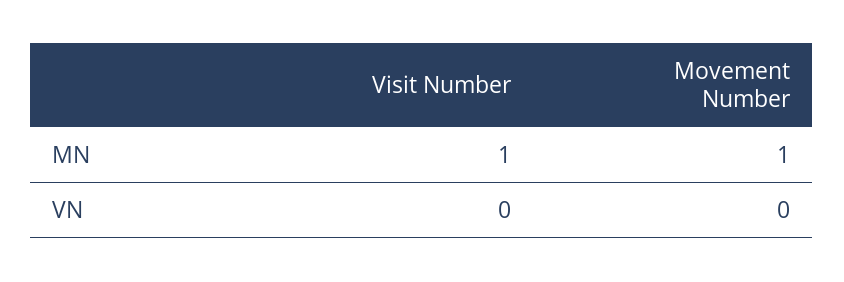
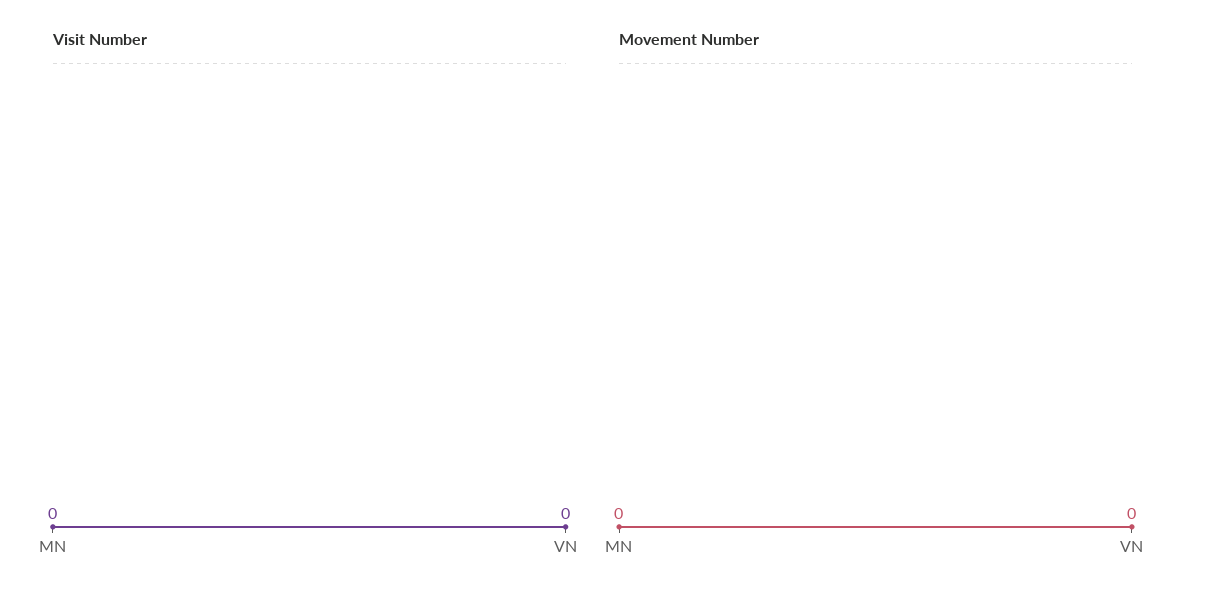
Visit Number, MN: 1 -> 0
Movement Number, MN: 1 -> 0

